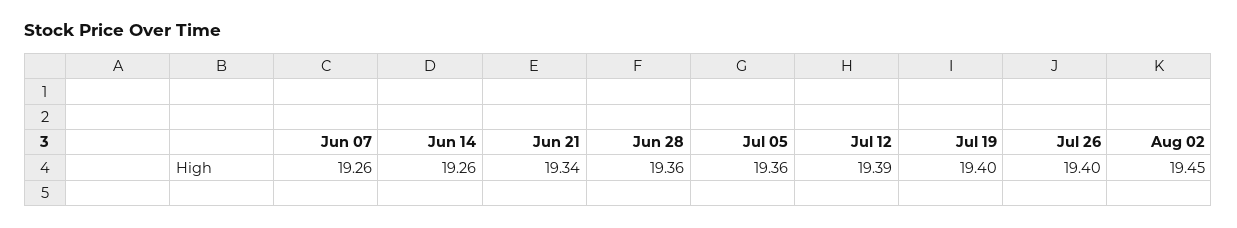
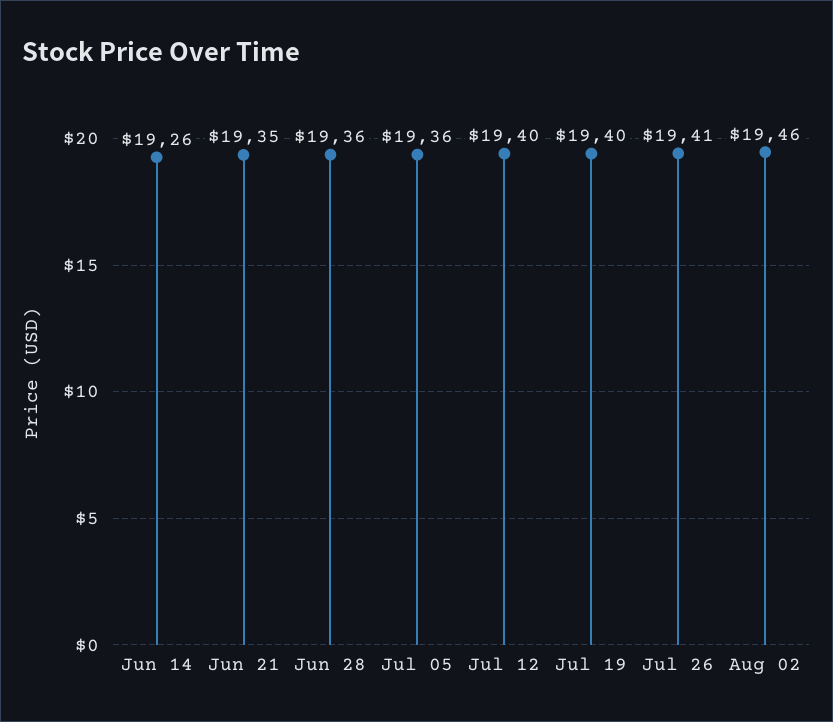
Jun 07: 19.26 -> none
Jun 21: 19.34 -> 19.35
Jul 12: 19.39 -> 19.4
Jul 26: 19.4 -> 19.41
Aug 02: 19.45 -> 19.46

